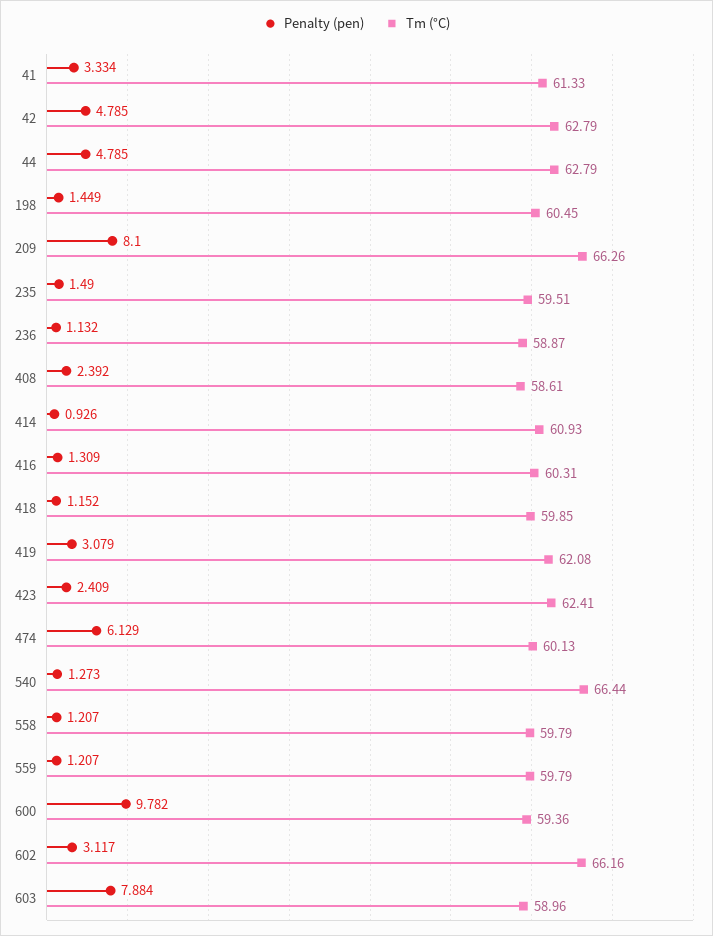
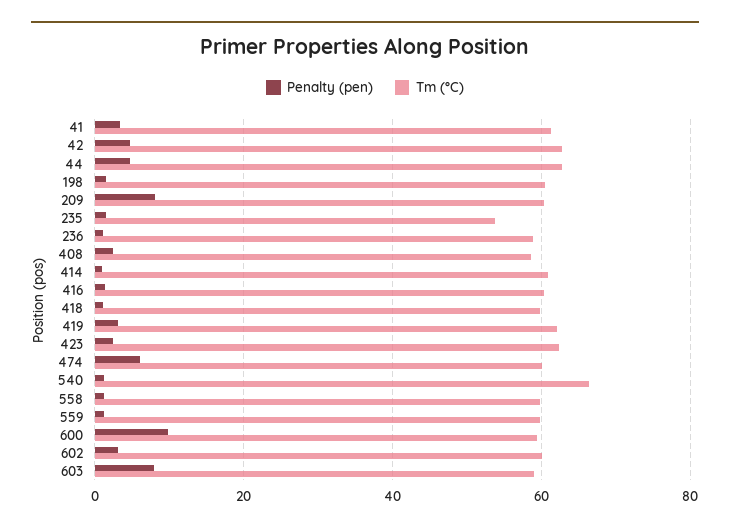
Tm (°C), 209: 66.26 -> 60
Tm (°C), 235: 59.51 -> 54
Tm (°C), 602: 66.16 -> 60

